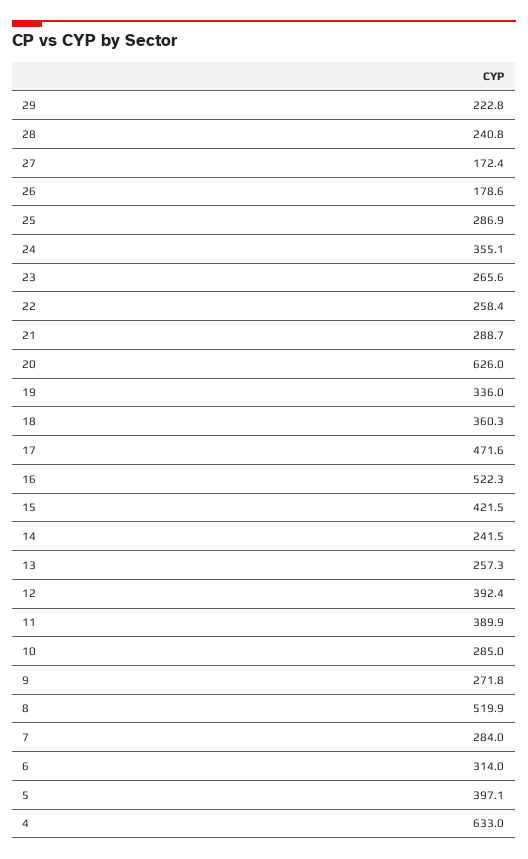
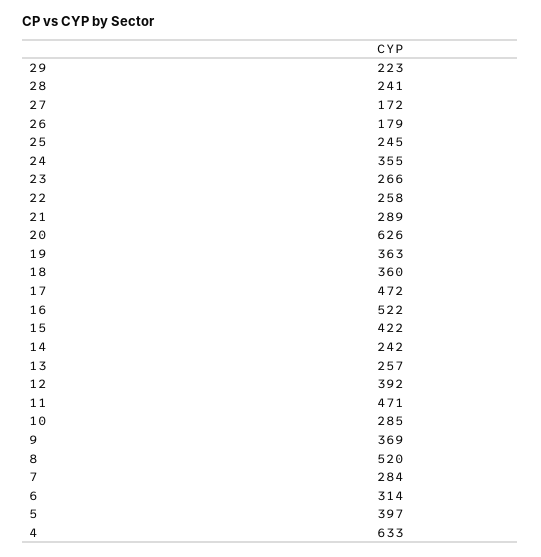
25: 286.9 -> 245
19: 336 -> 363
11: 389.9 -> 471
9: 271.8 -> 369

